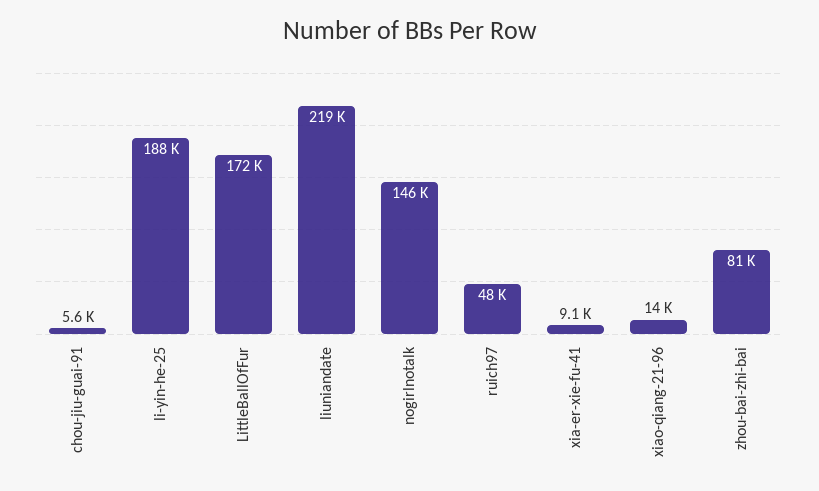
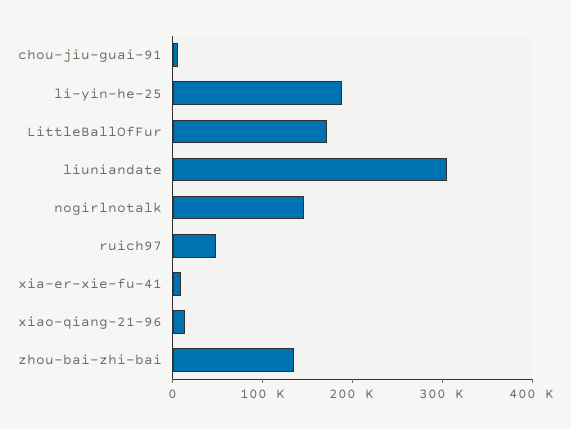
liuniandate: 219000 -> 300000
zhou-bai-zhi-bai: 81000 -> 140000

